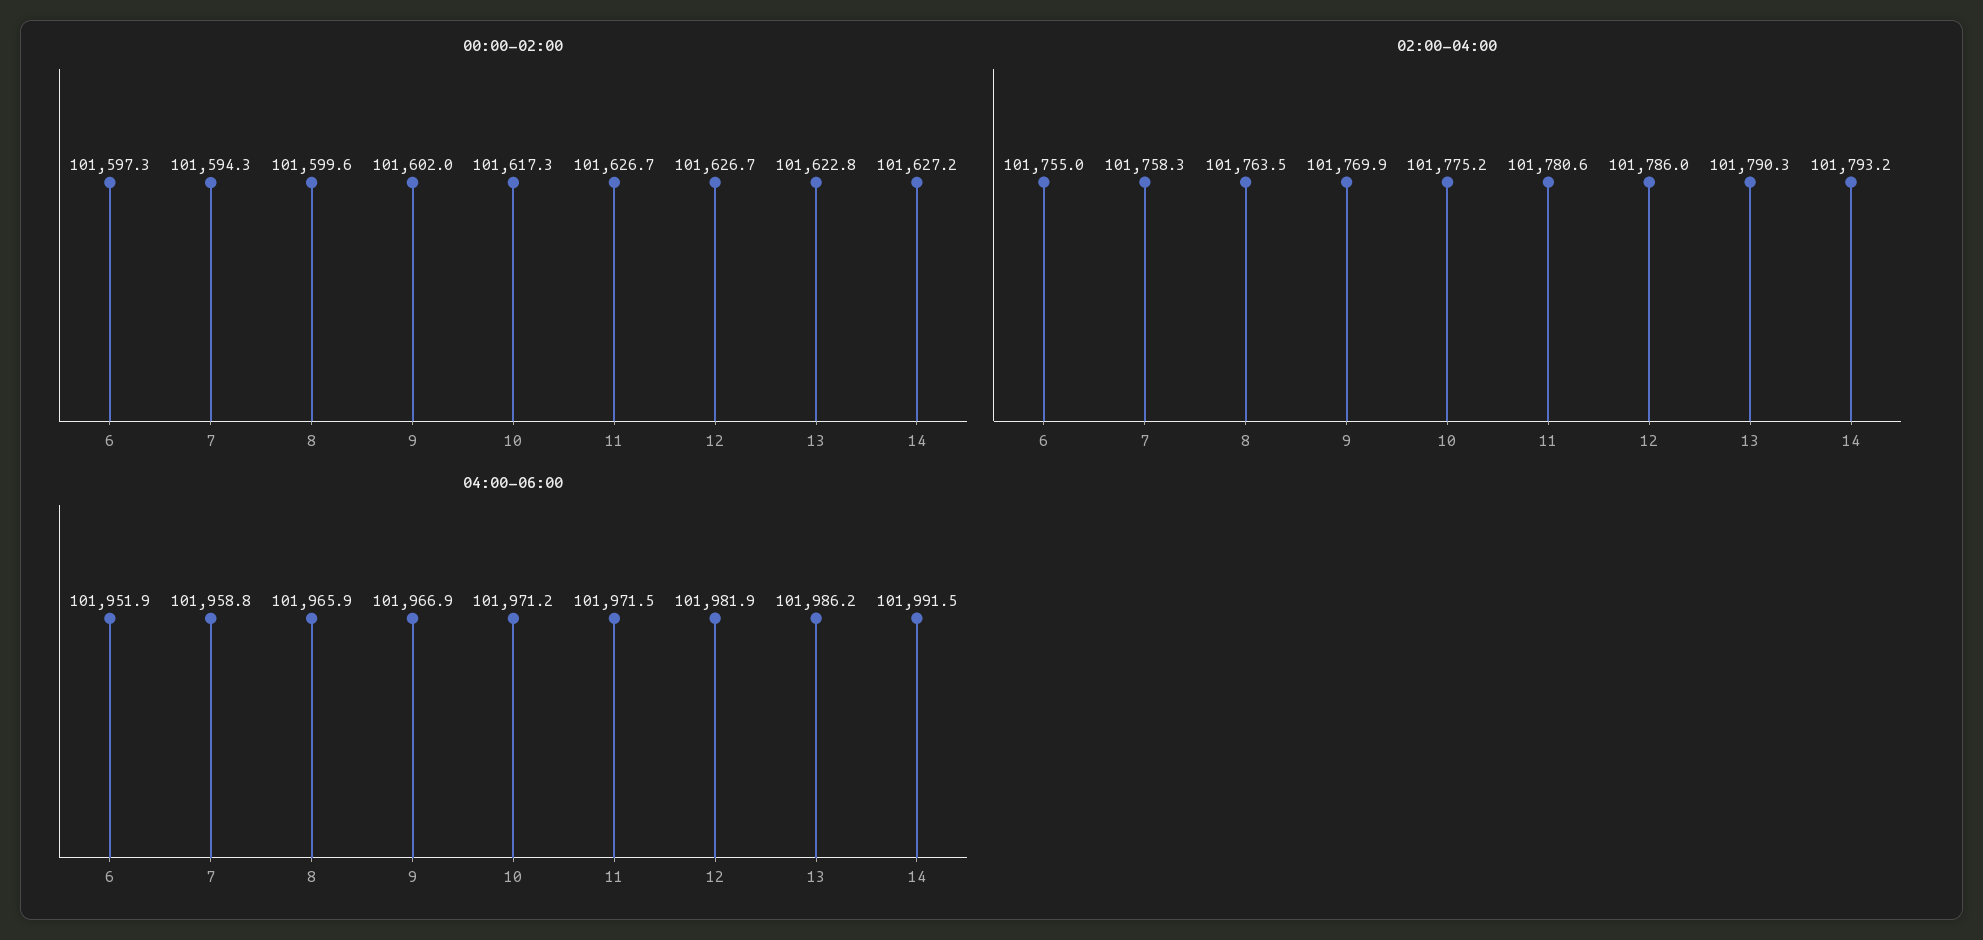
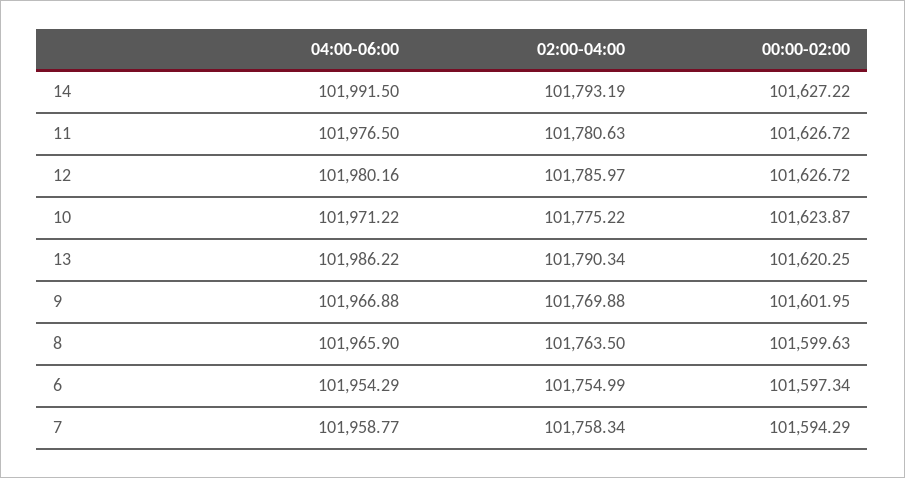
00:00-02:00, 10: 101617.3 -> 101623.87
00:00-02:00, 13: 101622.8 -> 101620.25
04:00-06:00, 6: 101951.9 -> 101954.29
04:00-06:00, 11: 101971.5 -> 101976.5
04:00-06:00, 12: 101981.9 -> 101980.16

